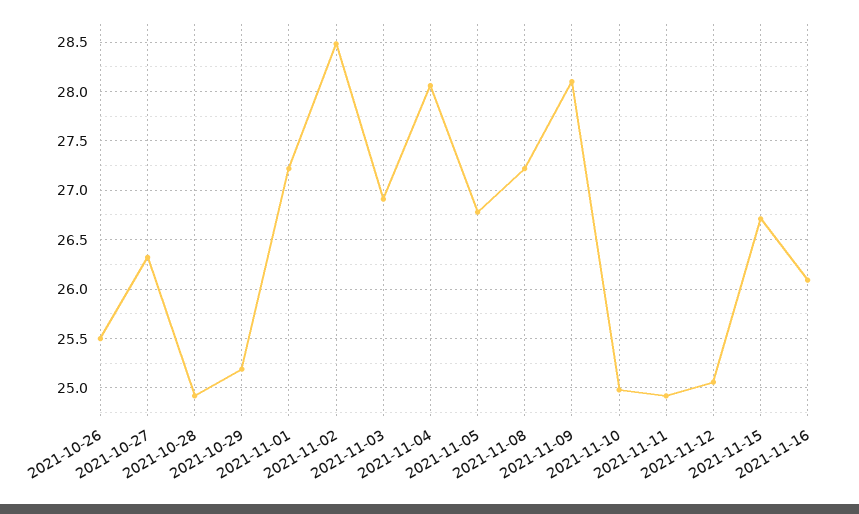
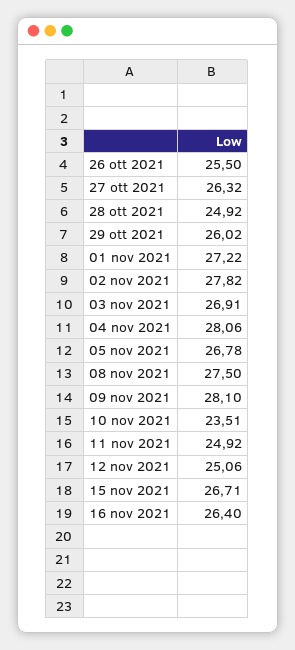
2021-10-29: 25.2 -> 26.02
2021-11-02: 28.5 -> 27.82
2021-11-08: 27.2 -> 27.5
2021-11-10: 25 -> 23.51
2021-11-16: 26.1 -> 26.4

